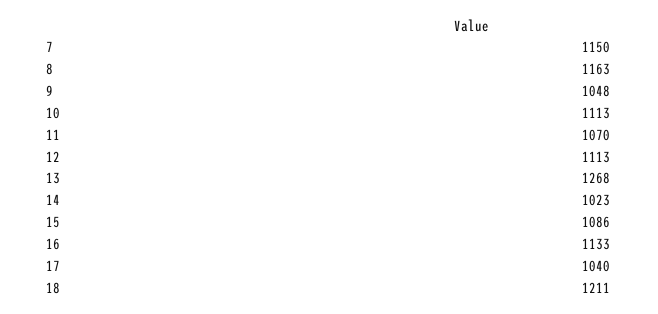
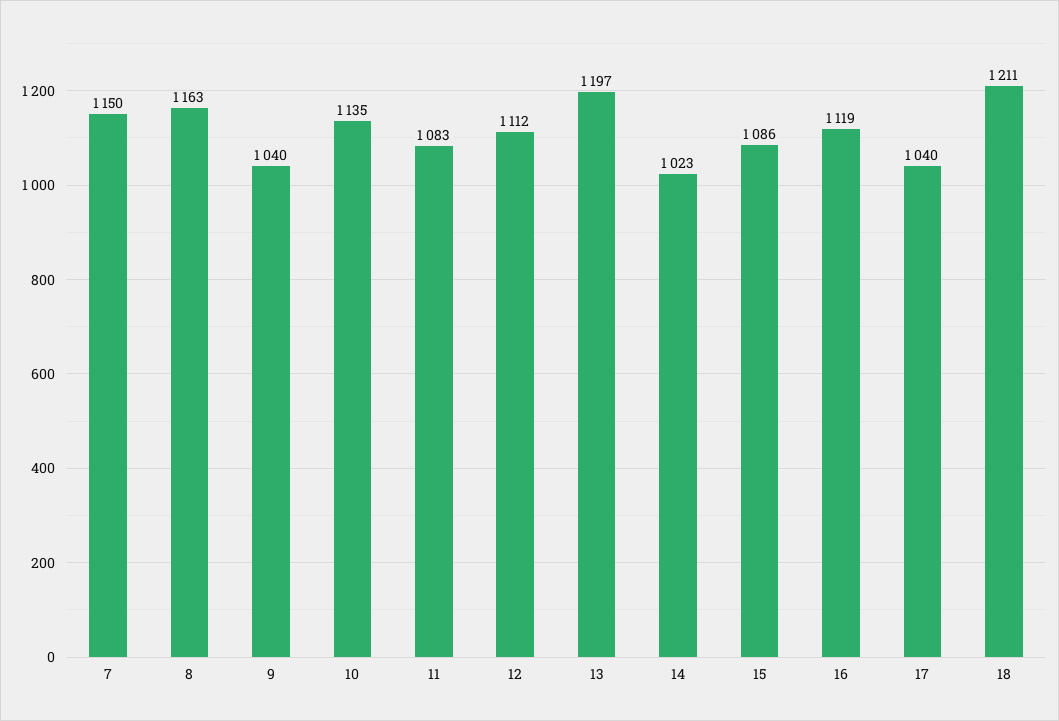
9: 1048 -> 1040
10: 1113 -> 1135
11: 1070 -> 1083
12: 1113 -> 1112
13: 1268 -> 1197
16: 1133 -> 1119

